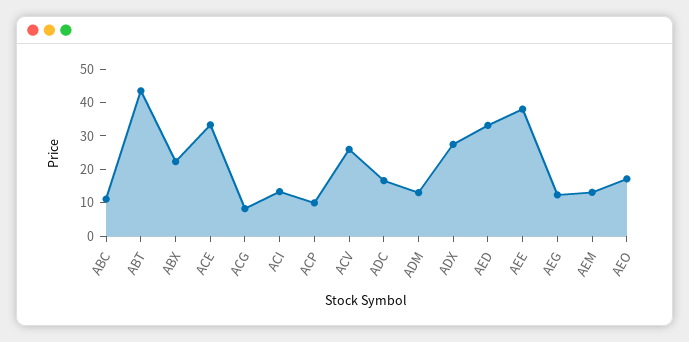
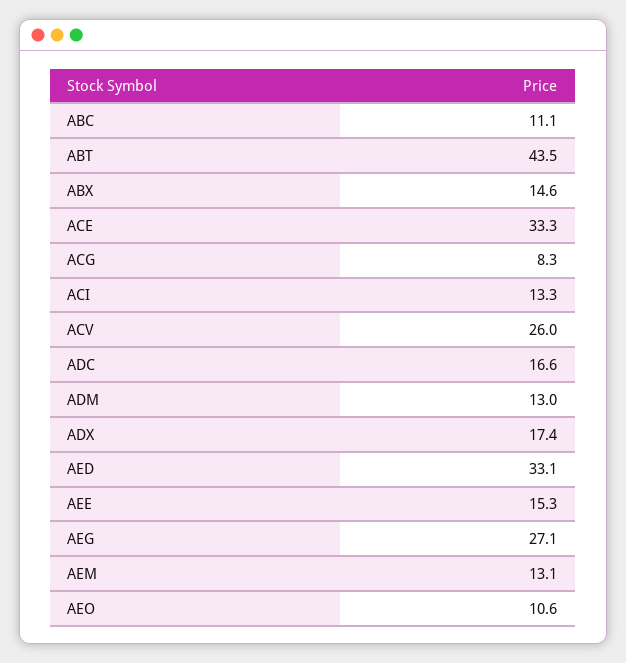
ABX: 22.5 -> 14.6
ACP: 10 -> none
ADX: 27.5 -> 17.4
AEE: 37.5 -> 15.3
AEG: 12.5 -> 27.1
AEO: 17.5 -> 10.6

